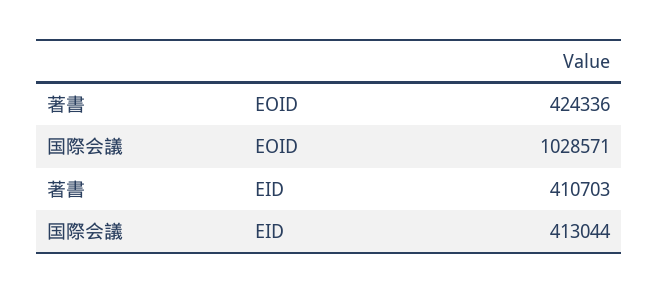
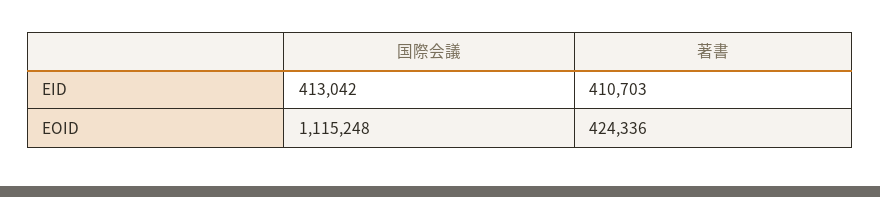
国際会議, EOID: 1028571 -> 1115248
国際会議, EID: 413044 -> 413042

